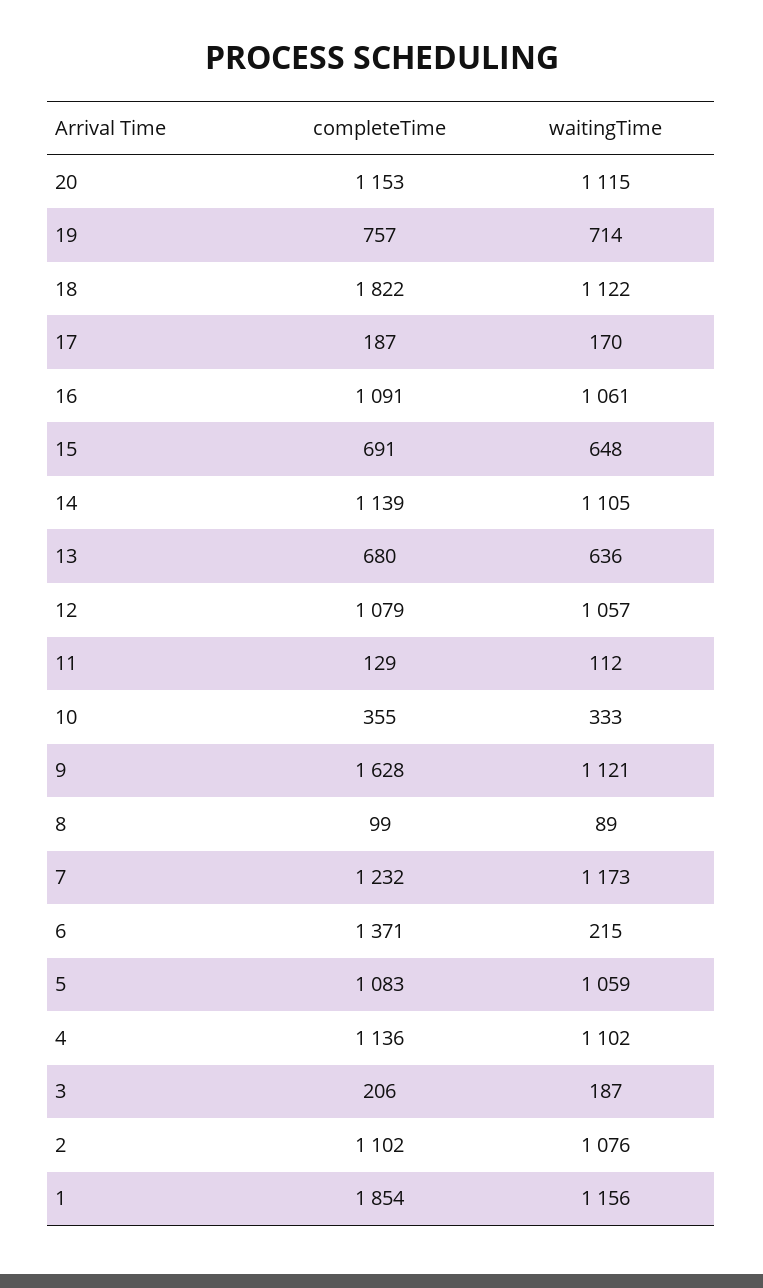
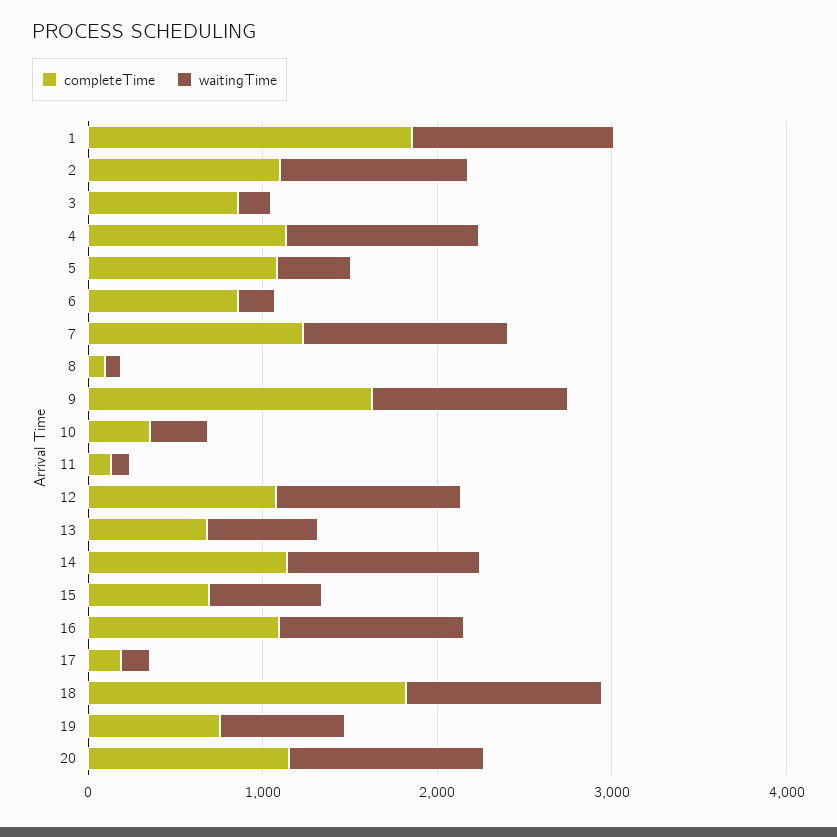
completeTime, 6: 1371 -> 800
waitingTime, 5: 1059 -> 400
completeTime, 3: 206 -> 800

